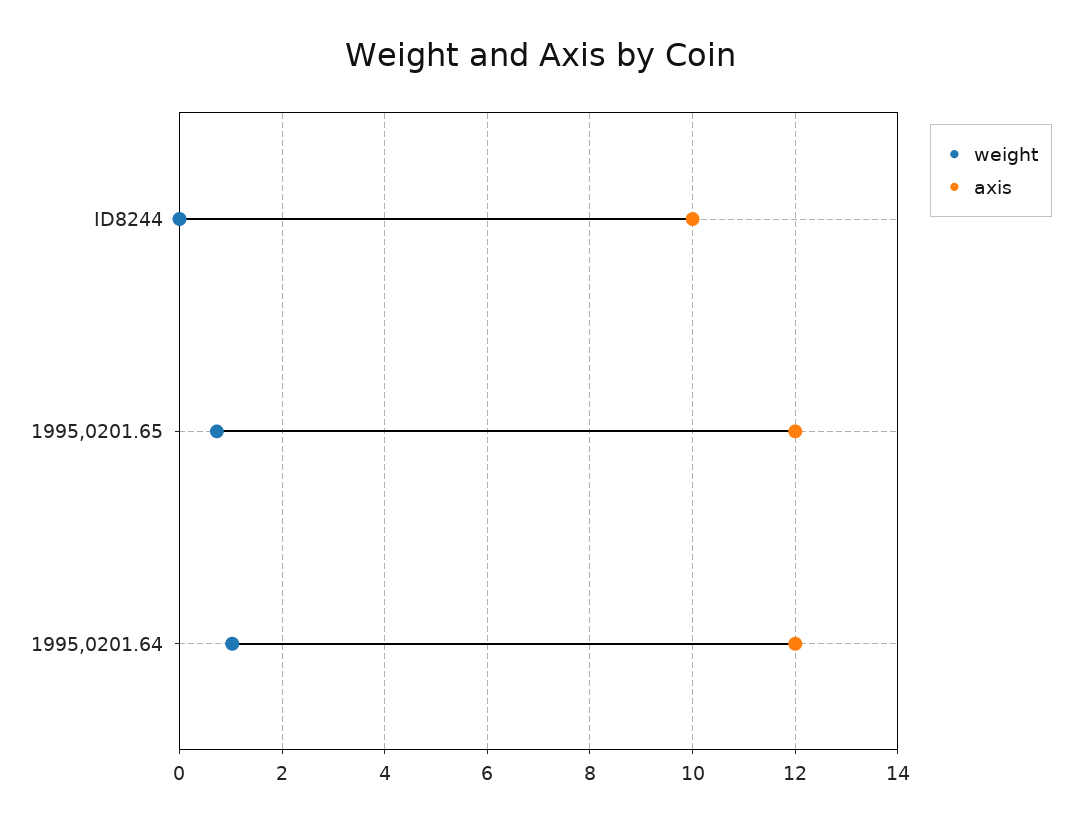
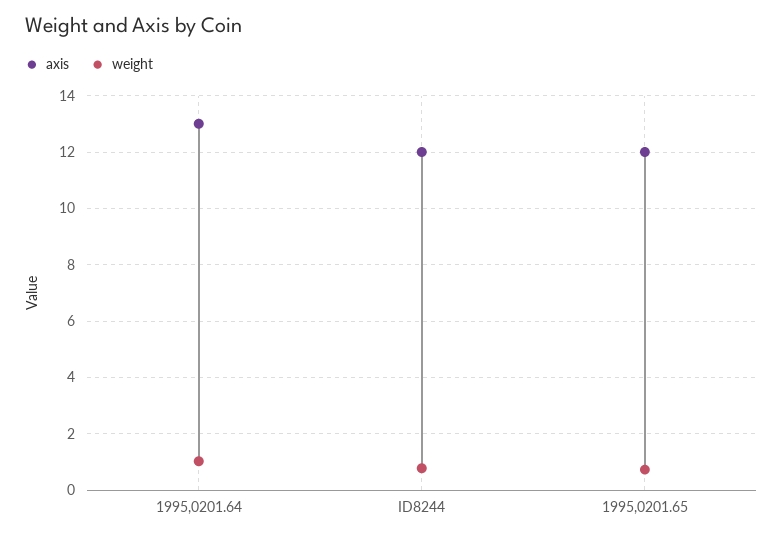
weight, ID8244: 0 -> 0.75
axis, ID8244: 10 -> 12
axis, 1995,0201.64: 12 -> 13

